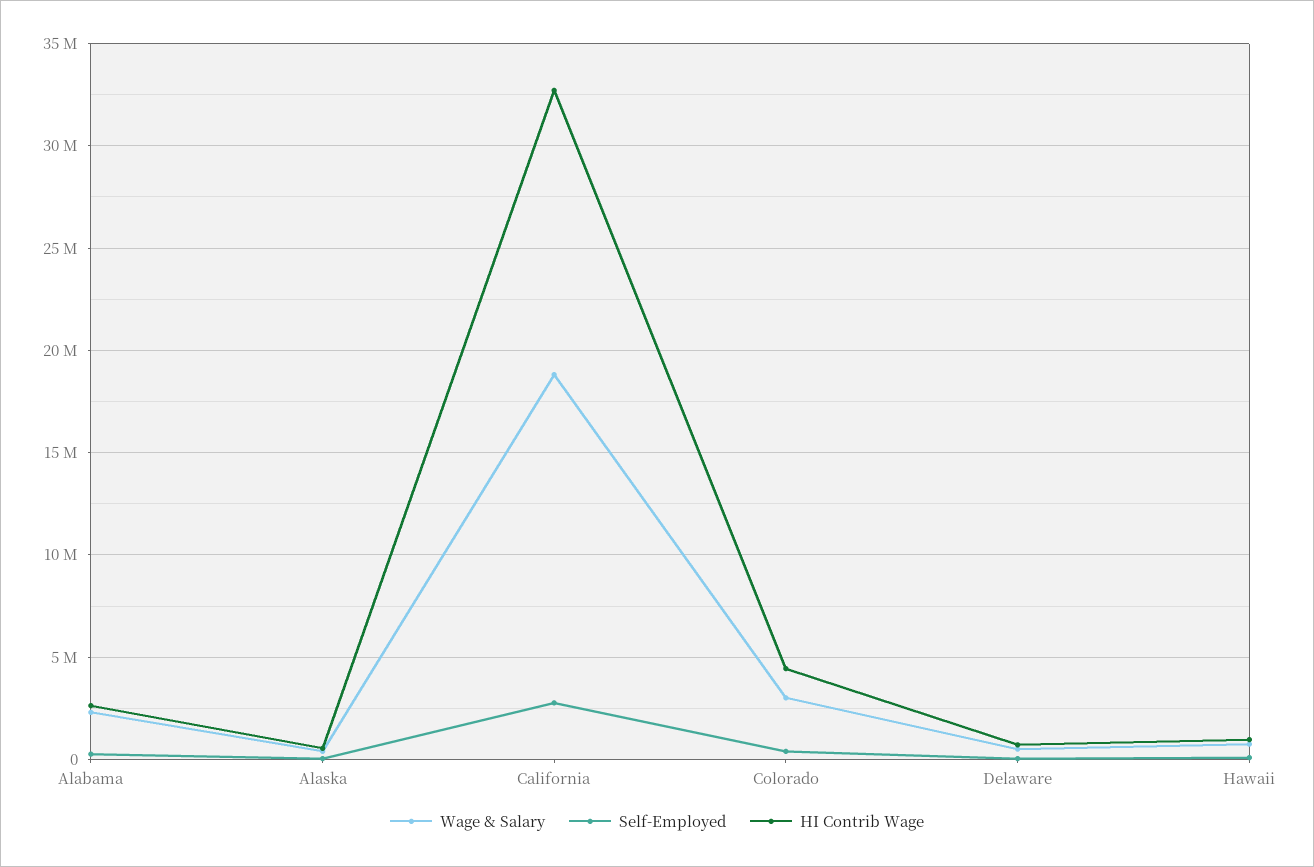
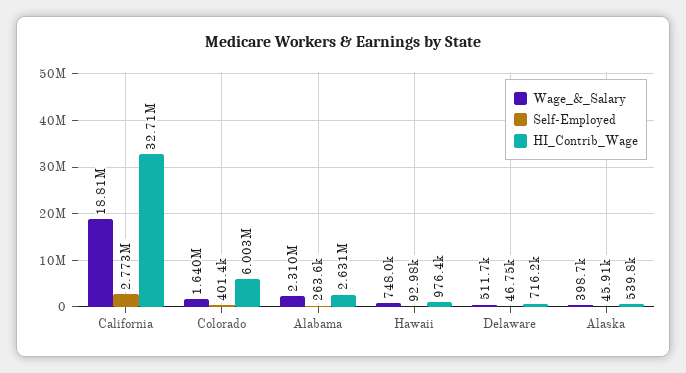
Wage & Salary, Colorado: 3000000 -> 1640000
HI Contrib Wage, Colorado: 4500000 -> 6003000

